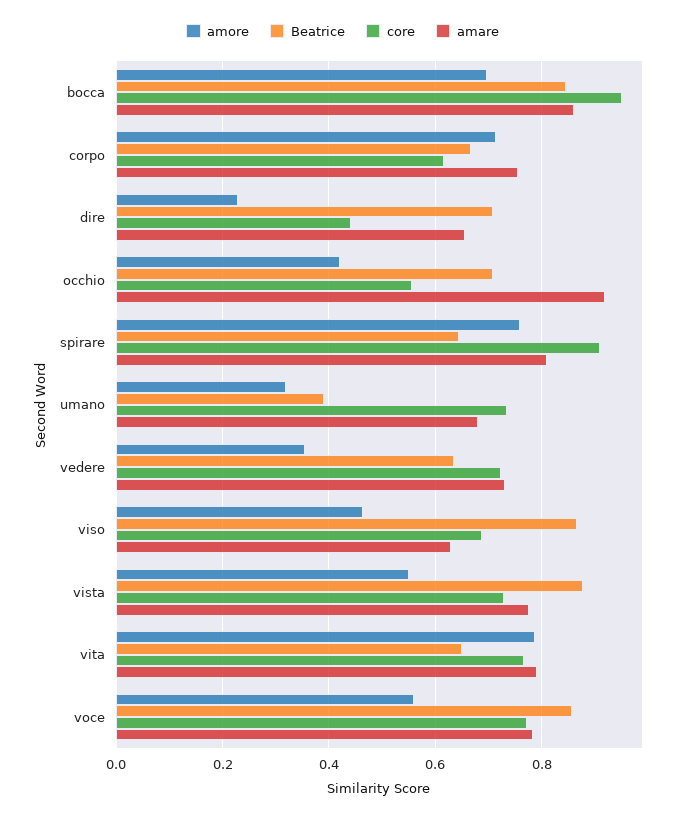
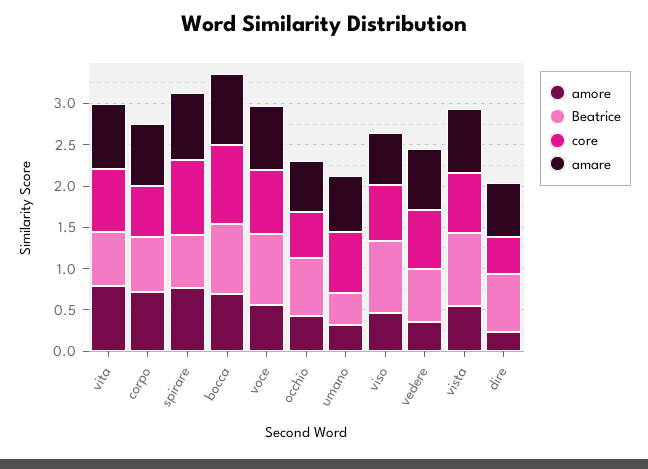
amare, occhio: 0.92 -> 0.6

